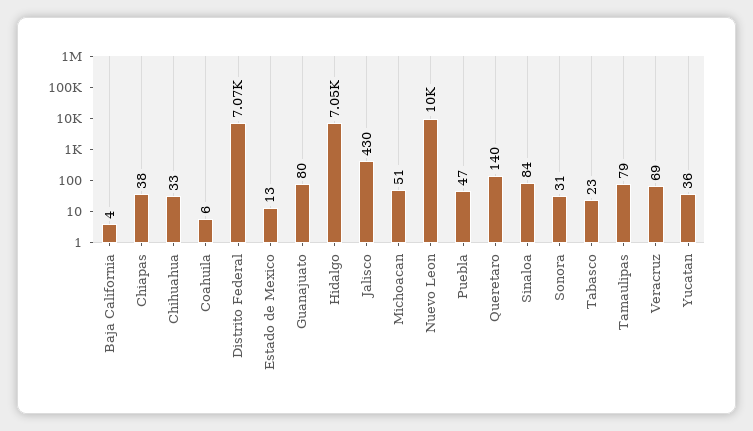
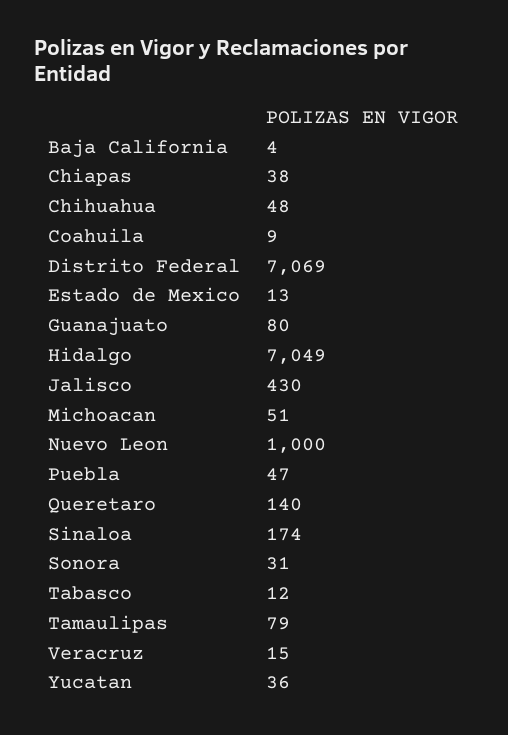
Chihuahua: 33 -> 48
Coahuila: 6 -> 9
Nuevo Leon: 10000 -> 1000
Sinaloa: 84 -> 174
Tabasco: 23 -> 12
Veracruz: 69 -> 15

